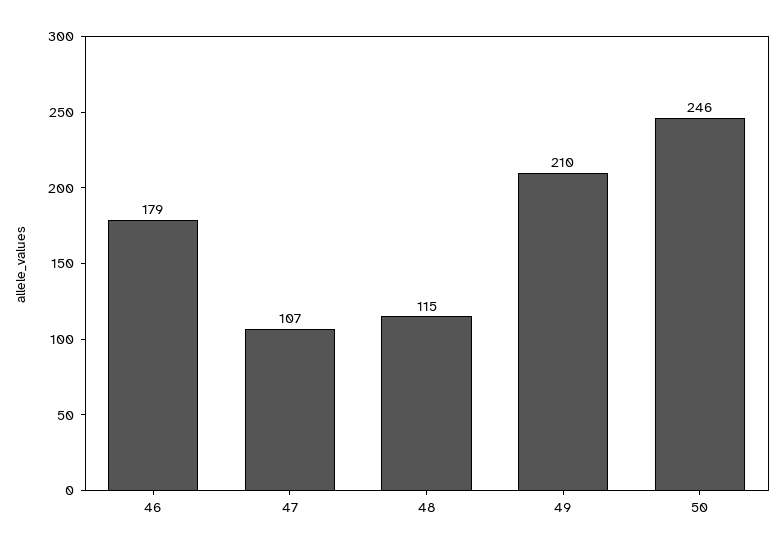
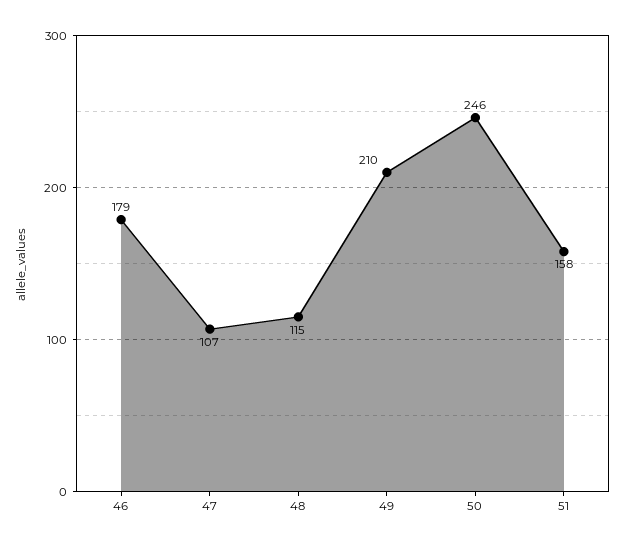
51: none -> 158

